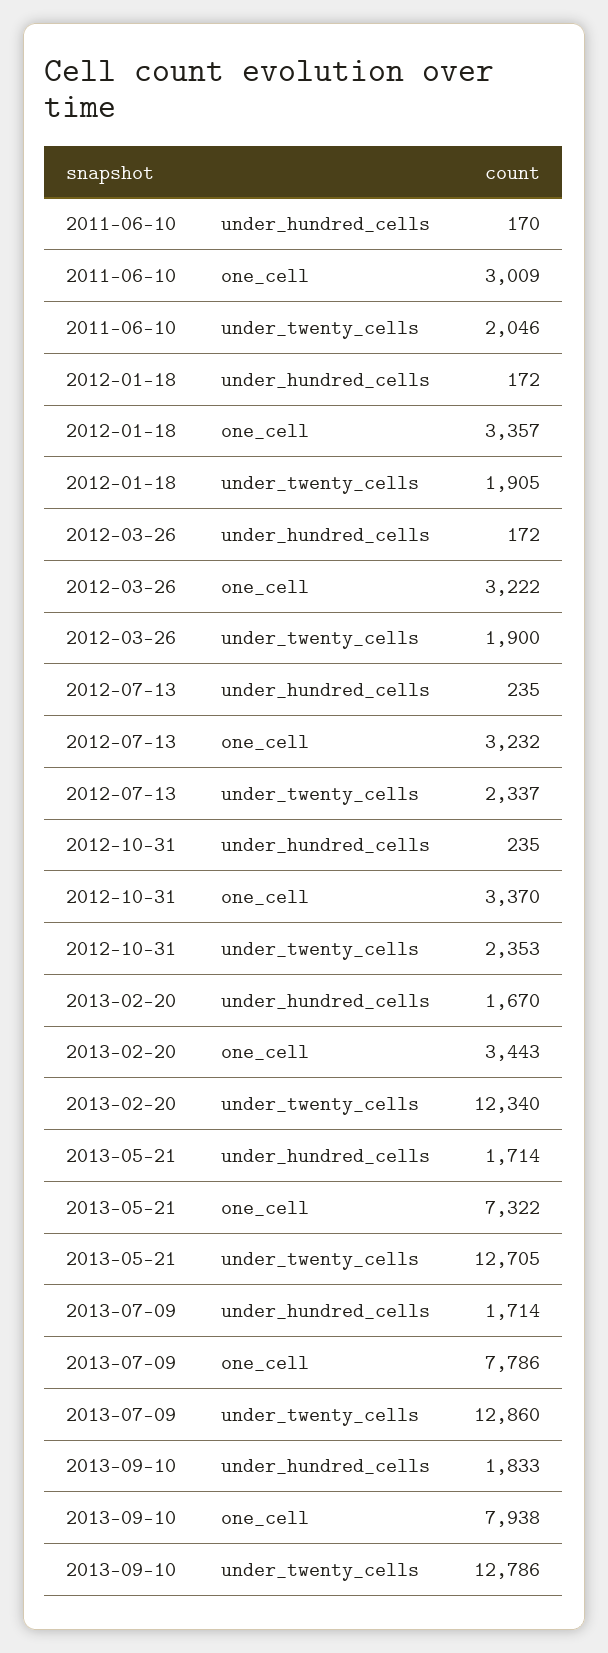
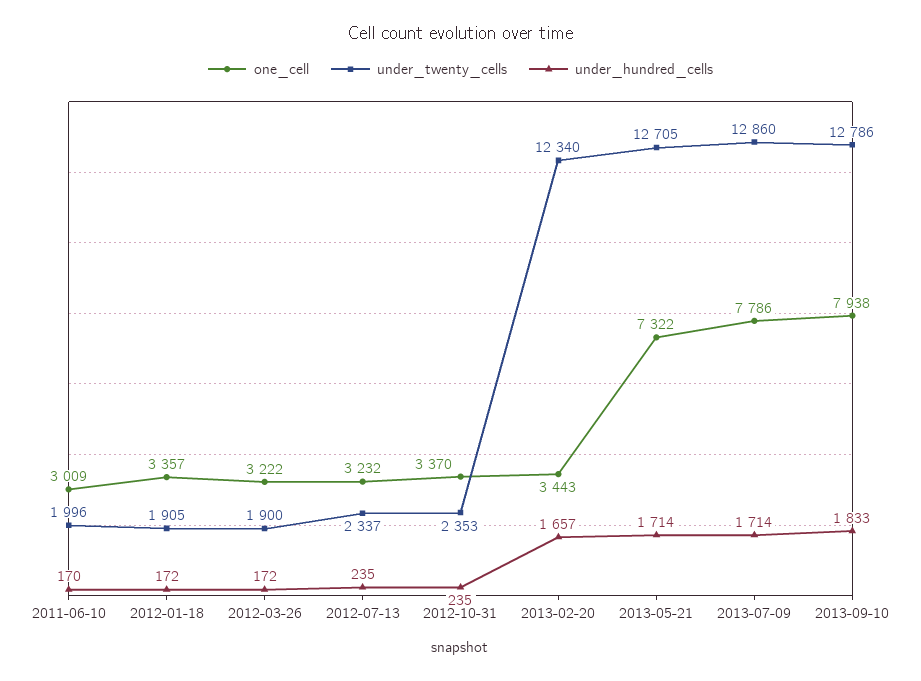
under_twenty_cells, 2011-06-10: 2046 -> 1996
under_hundred_cells, 2013-02-20: 1670 -> 1657

